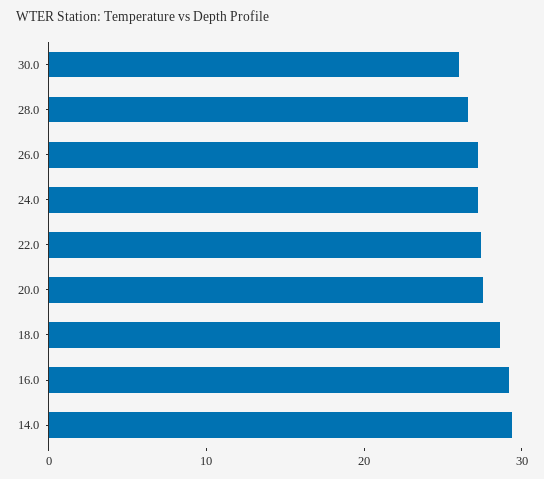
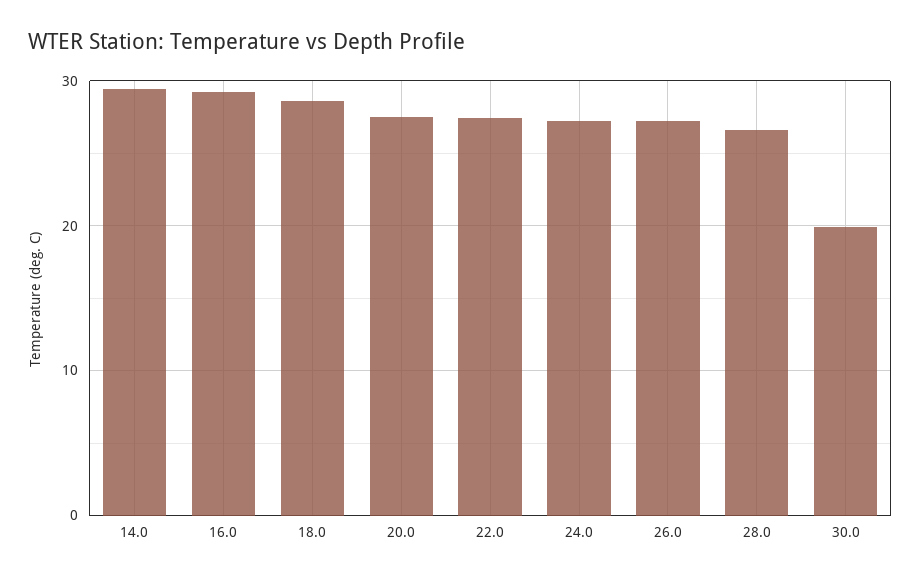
30.0: 26 -> 20

